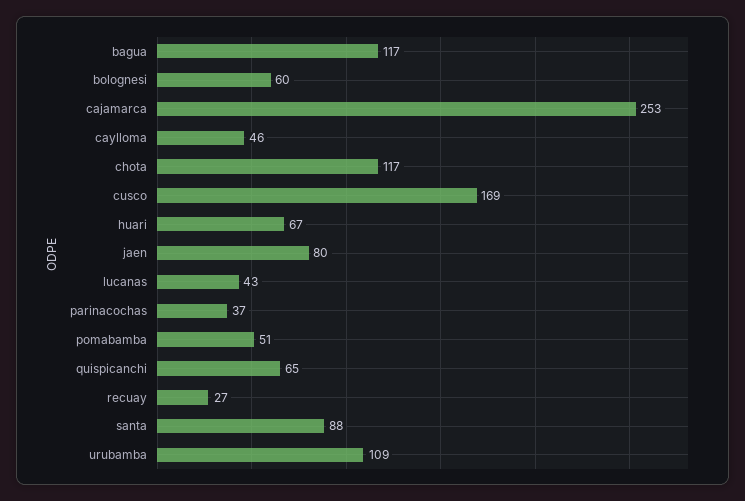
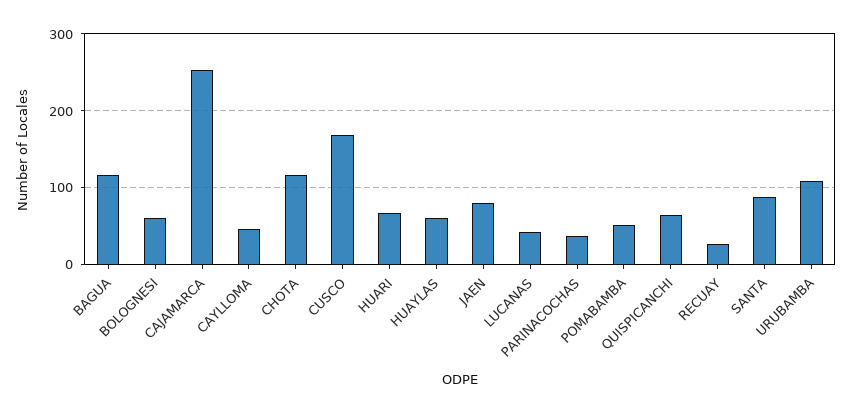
HUAYLAS: none -> 60

